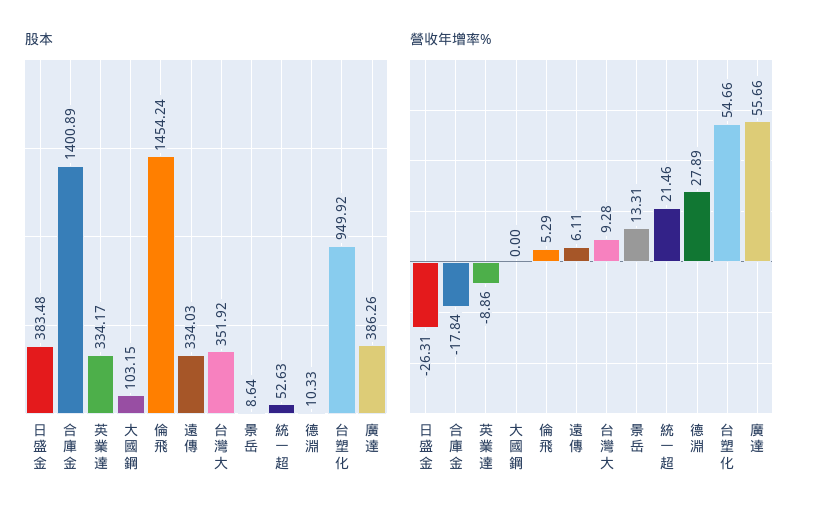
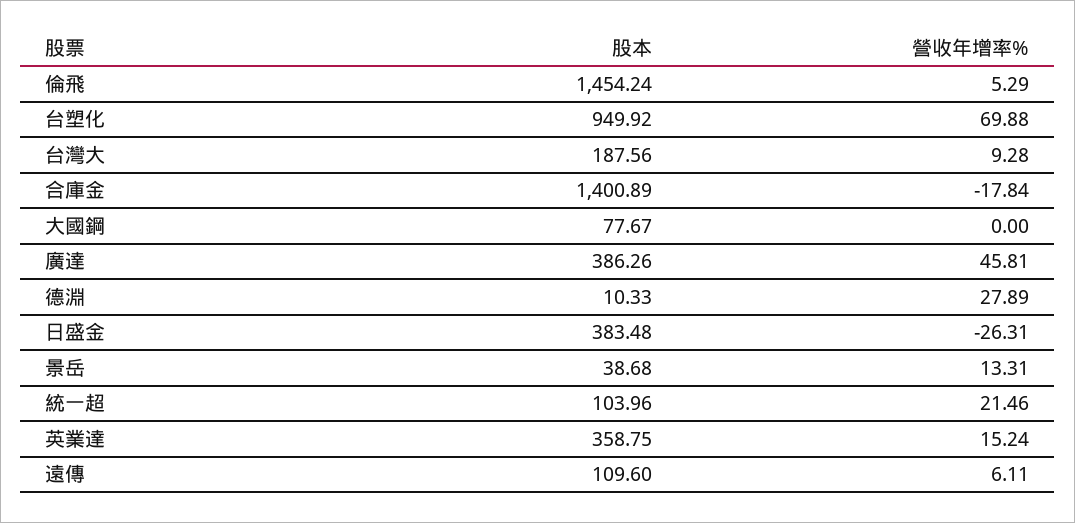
股本, 英業達: 334.17 -> 358.75
股本, 大國鋼: 103.15 -> 77.67
股本, 遠傳: 334.03 -> 109.6
股本, 台灣大: 351.92 -> 187.56
股本, 景岳: 8.64 -> 38.68
股本, 統一超: 52.63 -> 103.96
營收年增率%, 英業達: -8.86 -> 15.24
營收年增率%, 台塑化: 54.66 -> 69.88
營收年增率%, 廣達: 55.66 -> 45.81

